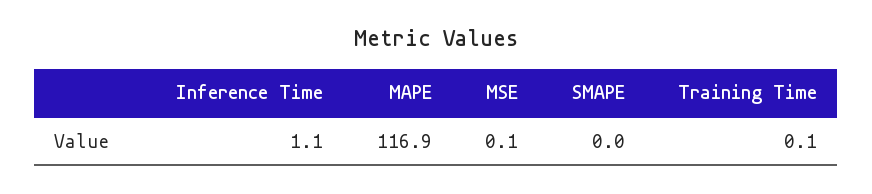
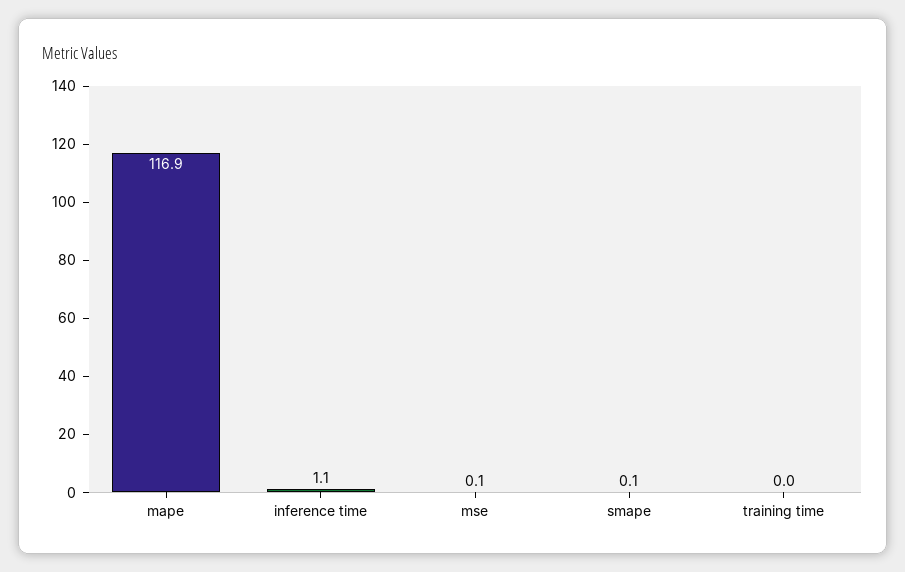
SMAPE: 0 -> 0.1
Training Time: 0.1 -> 0

